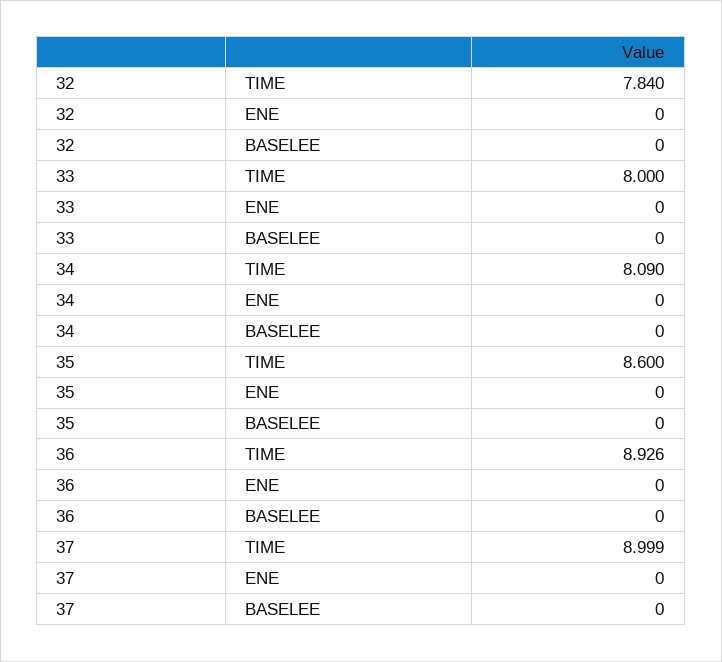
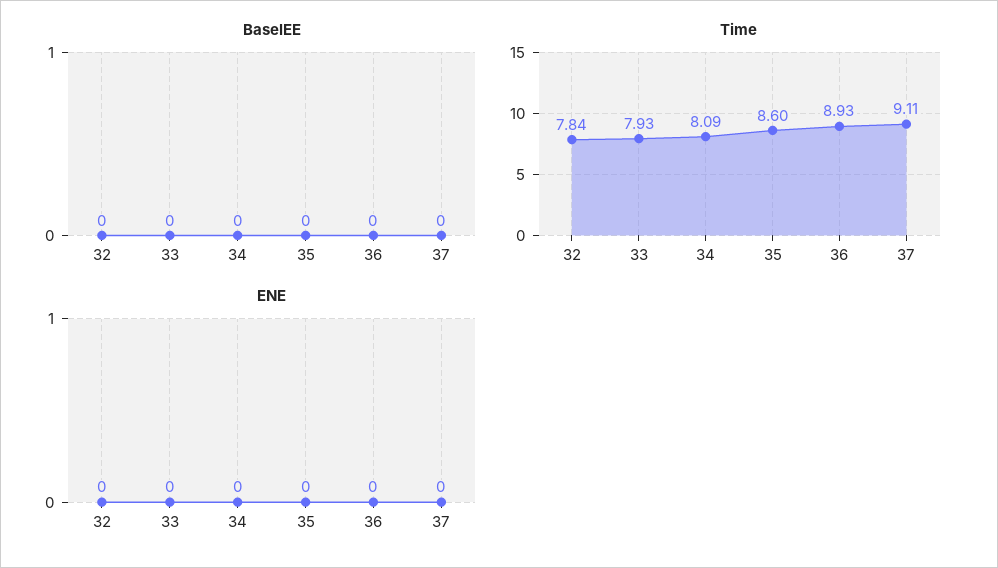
TIME, 33: 8 -> 7.93
TIME, 37: 8.999 -> 9.11

